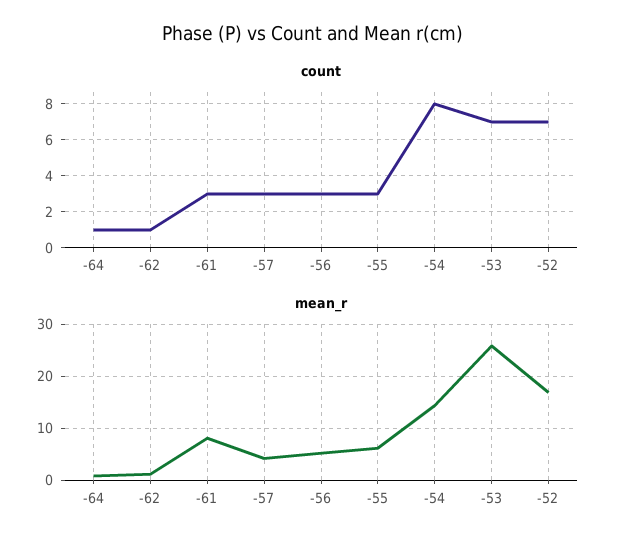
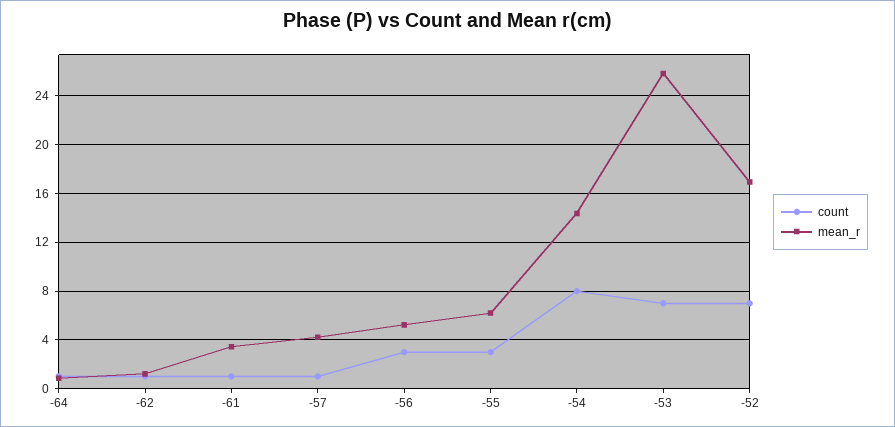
count, -61: 3 -> 1
count, -57: 3 -> 1
mean_r, -61: 8 -> 3.5

